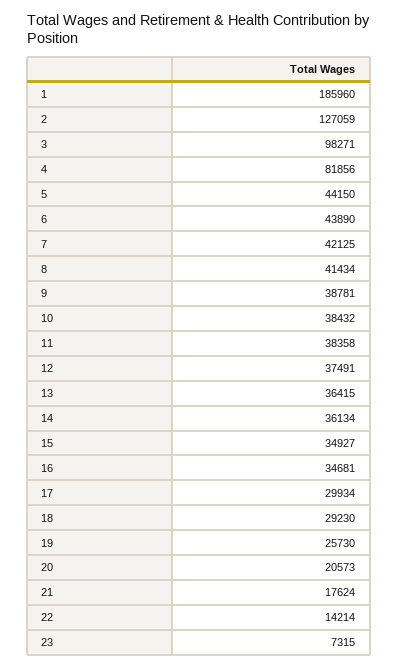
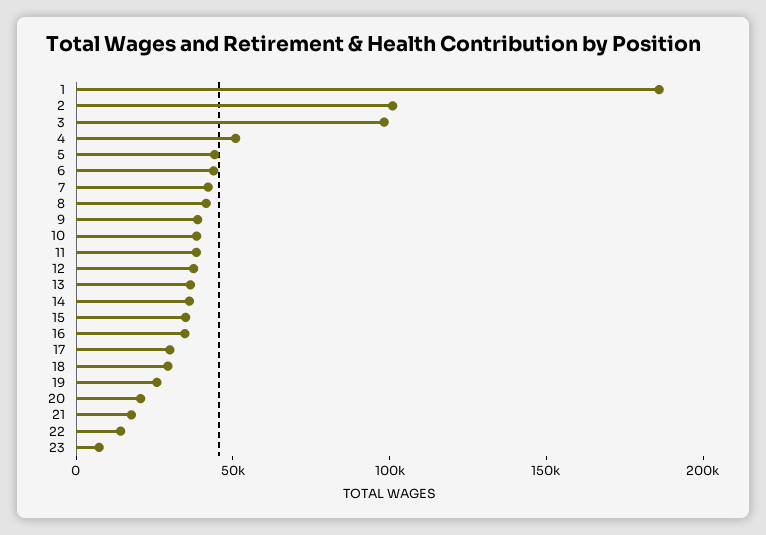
2: 127059 -> 100000
4: 81856 -> 50000

